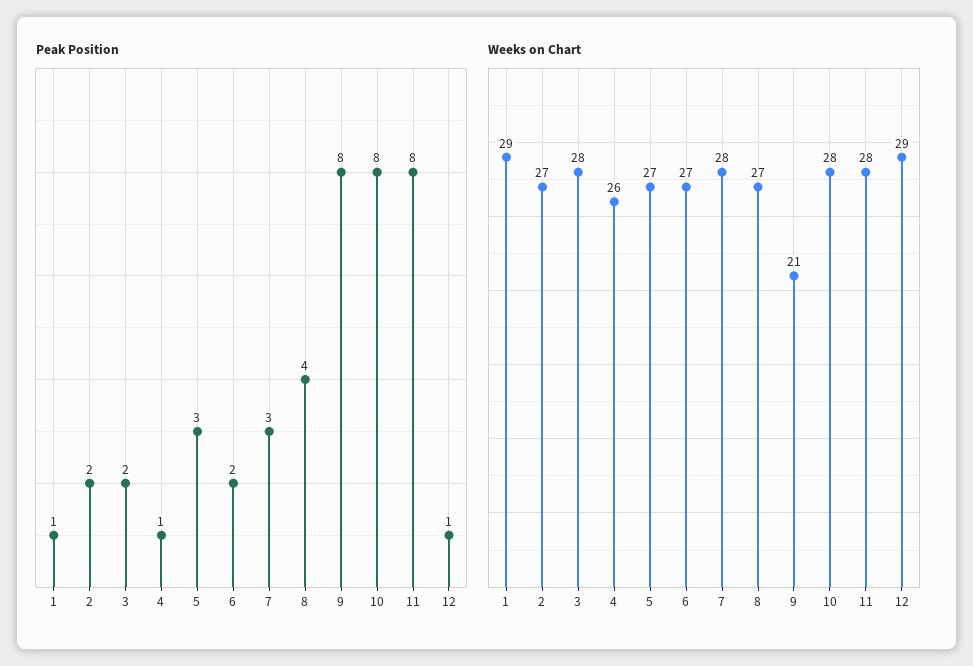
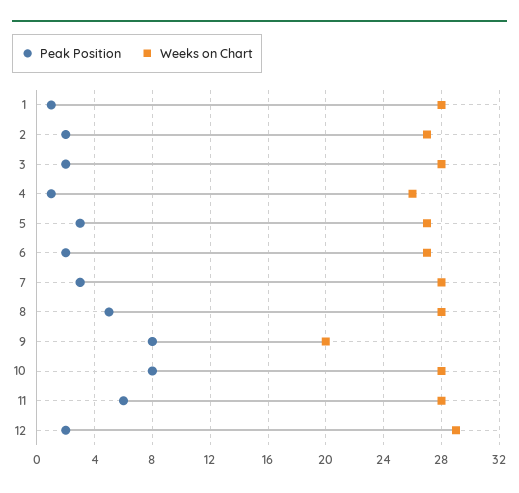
Peak Position, 8: 4 -> 5
Peak Position, 11: 8 -> 6
Peak Position, 12: 1 -> 2
Weeks on Chart, 1: 29 -> 28
Weeks on Chart, 8: 27 -> 28
Weeks on Chart, 9: 21 -> 20

